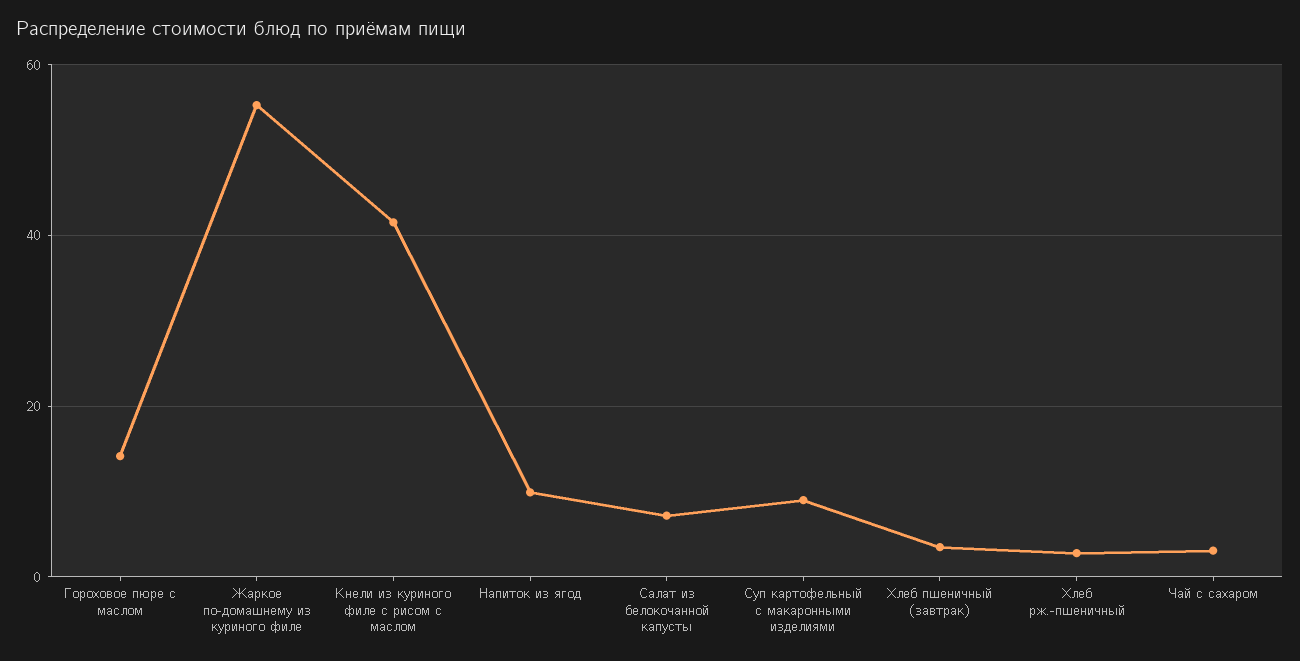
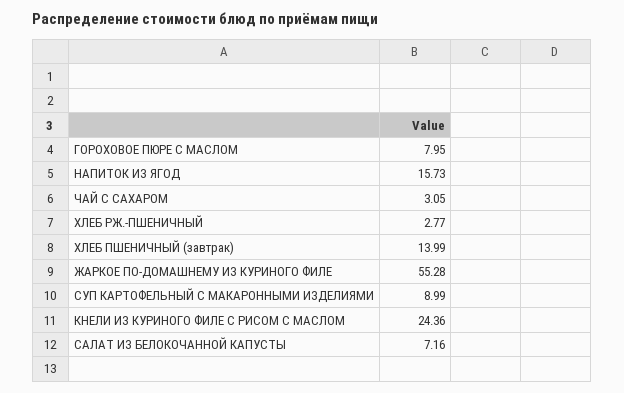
Гороховое пюре с маслом: 14 -> 7.95
Кнели из куриного филе с рисом с маслом: 42 -> 24.36
Напиток из ягод: 10 -> 15.73
Хлеб пшеничный (завтрак): 4 -> 13.99

